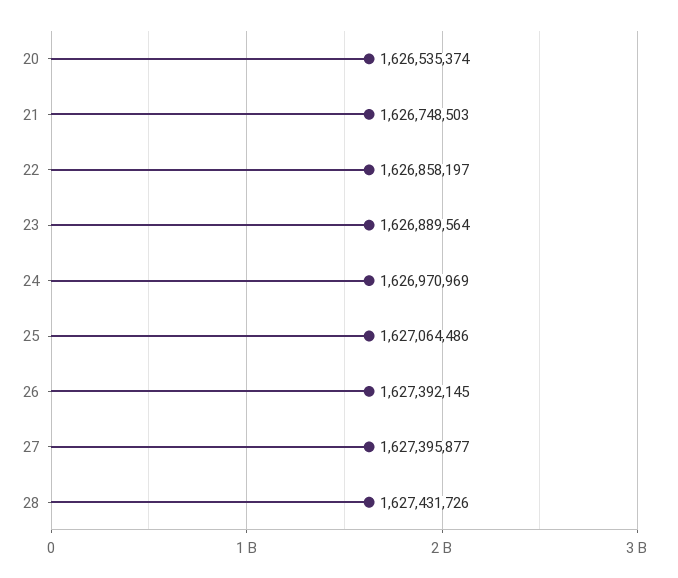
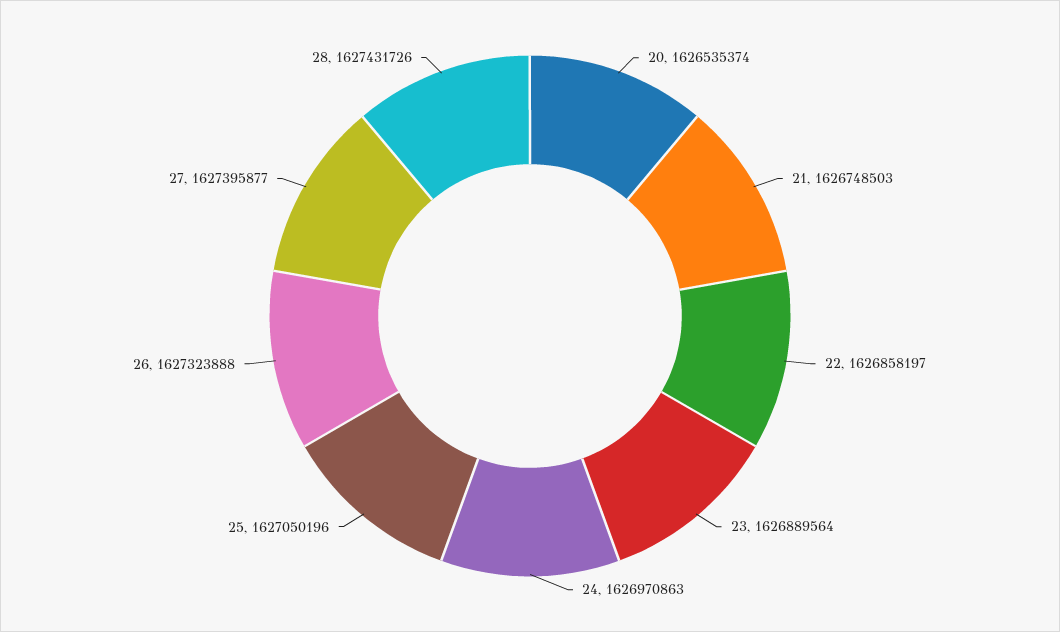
24: 1626970969 -> 1626970863
25: 1627064486 -> 1627050196
26: 1627392145 -> 1627323888

